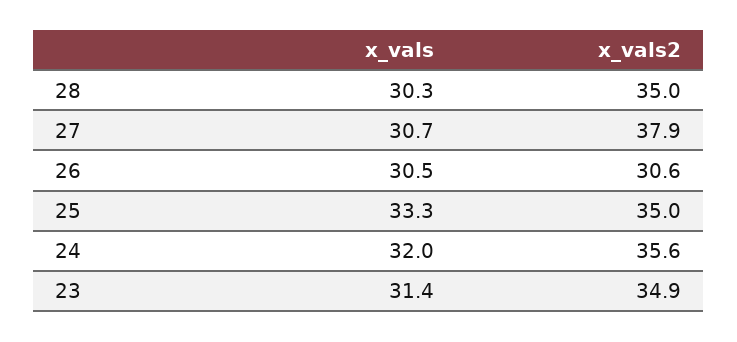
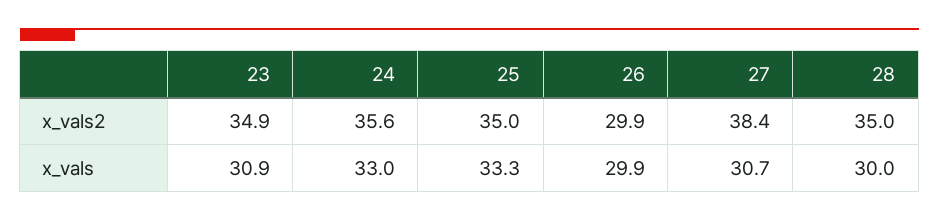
x_vals, 28: 30.3 -> 30
x_vals2, 27: 37.9 -> 38.4
x_vals, 26: 30.5 -> 29.9
x_vals2, 26: 30.6 -> 29.9
x_vals, 24: 32 -> 33
x_vals, 23: 31.4 -> 30.9

